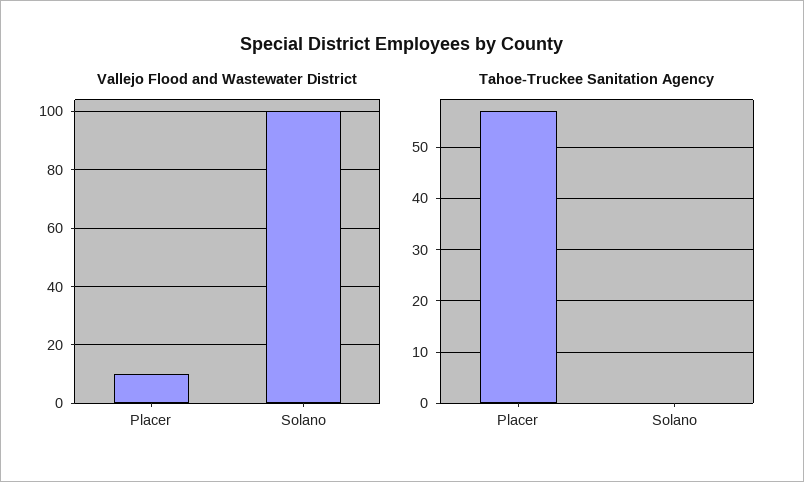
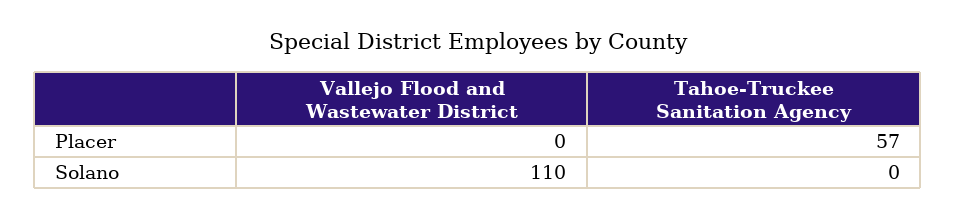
Vallejo Flood and Wastewater District, Placer: 10 -> 0
Vallejo Flood and Wastewater District, Solano: 100 -> 110

